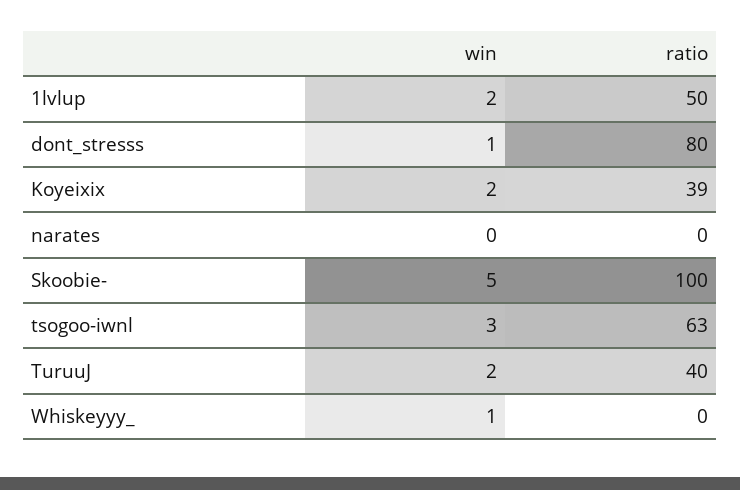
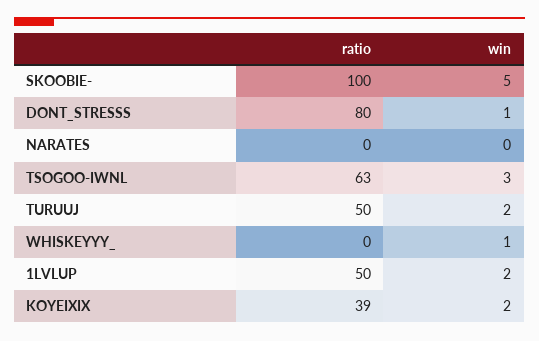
ratio, TuruuJ: 40 -> 50

